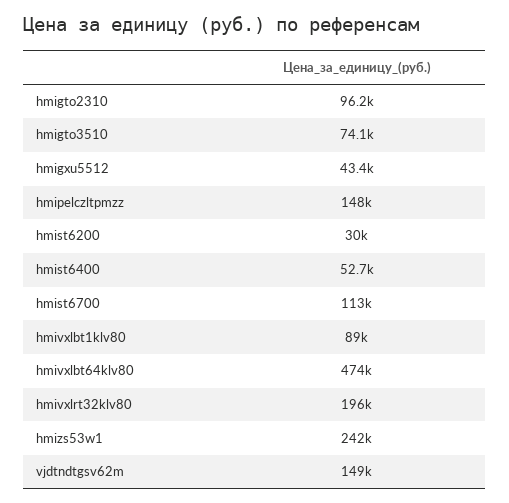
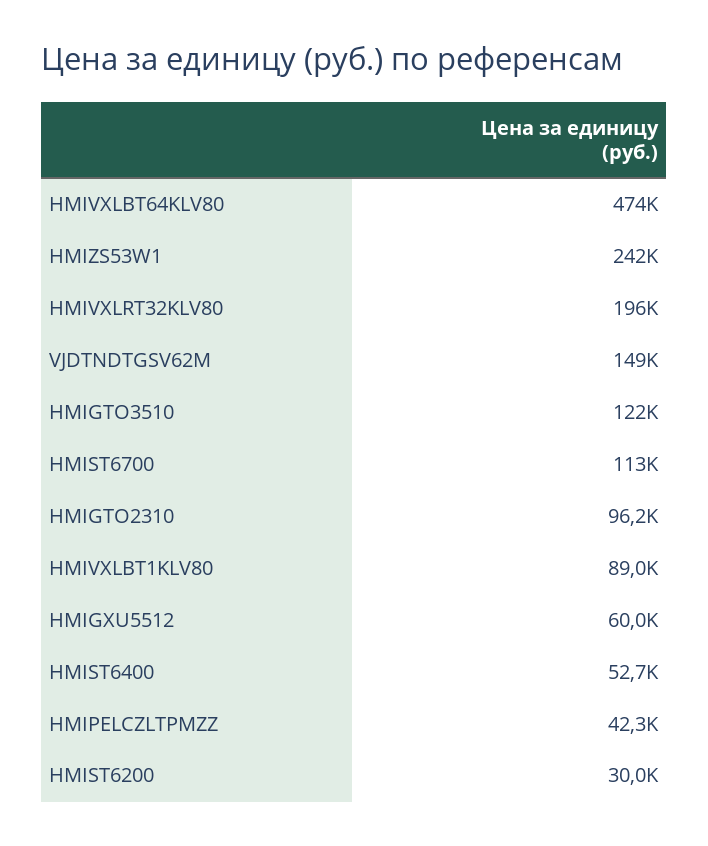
hmigto3510: 74100 -> 122000
hmigxu5512: 43400 -> 60000
hmipelczltpmzz: 148000 -> 42300

